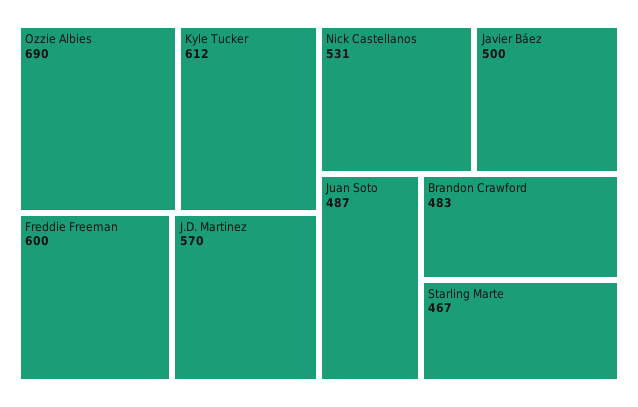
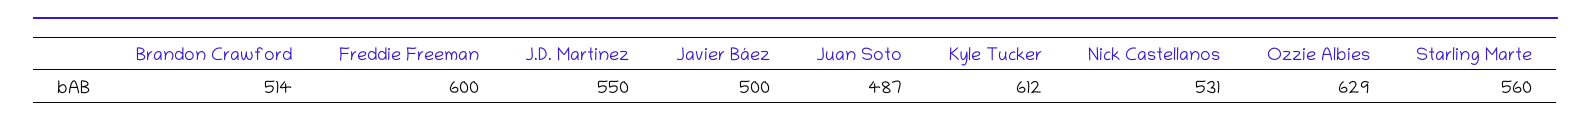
Ozzie Albies: 690 -> 629
J.D. Martinez: 570 -> 550
Brandon Crawford: 483 -> 514
Starling Marte: 467 -> 560

